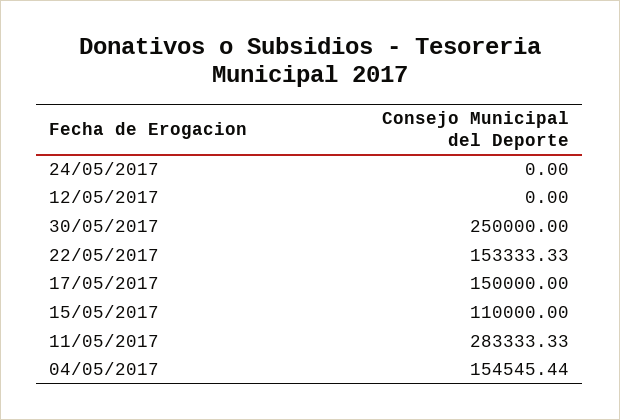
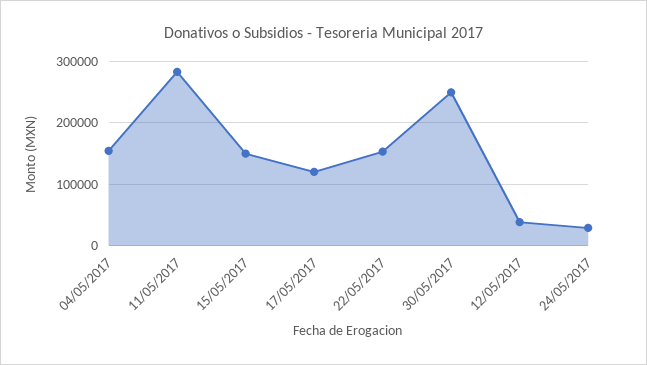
24/05/2017: 0 -> 30000
12/05/2017: 0 -> 40000
17/05/2017: 150000 -> 120000
15/05/2017: 110000 -> 150000

